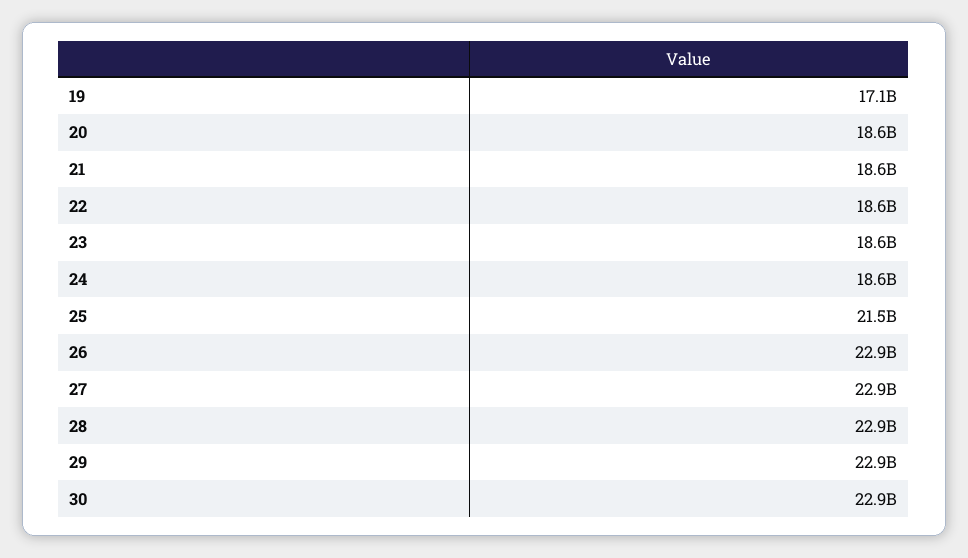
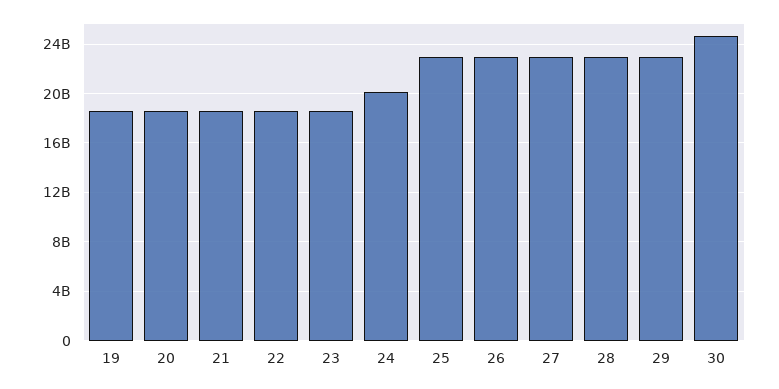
19: 17100000000 -> 18500000000
24: 18600000000 -> 20000000000
25: 21500000000 -> 23000000000
30: 22900000000 -> 24500000000

